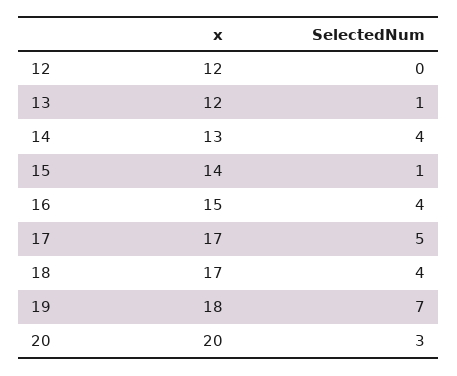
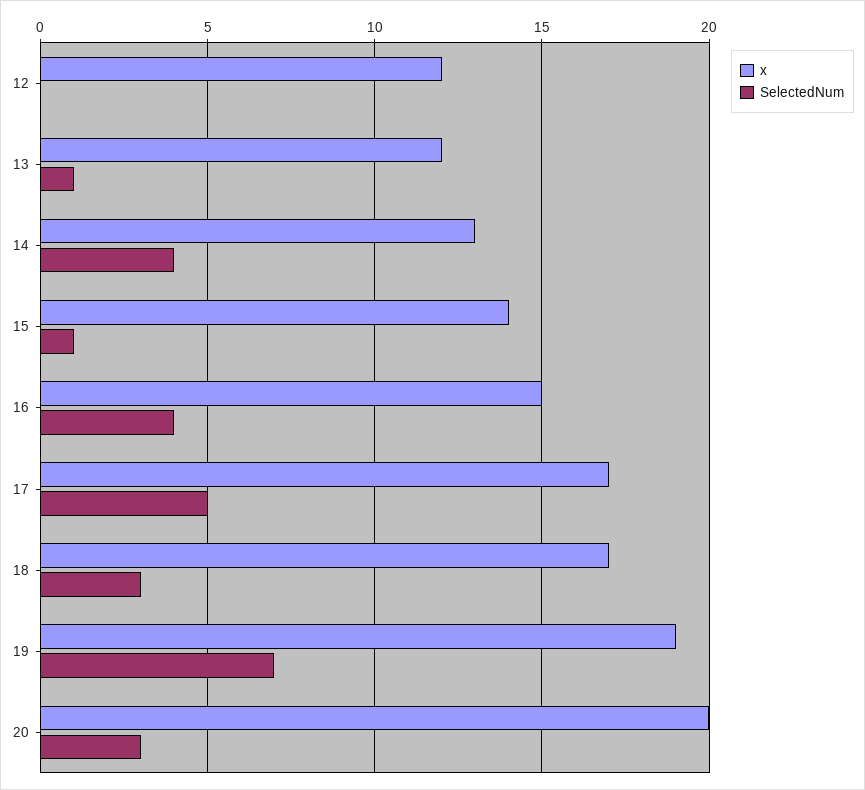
SelectedNum, 18: 4 -> 3
x, 19: 18 -> 19

